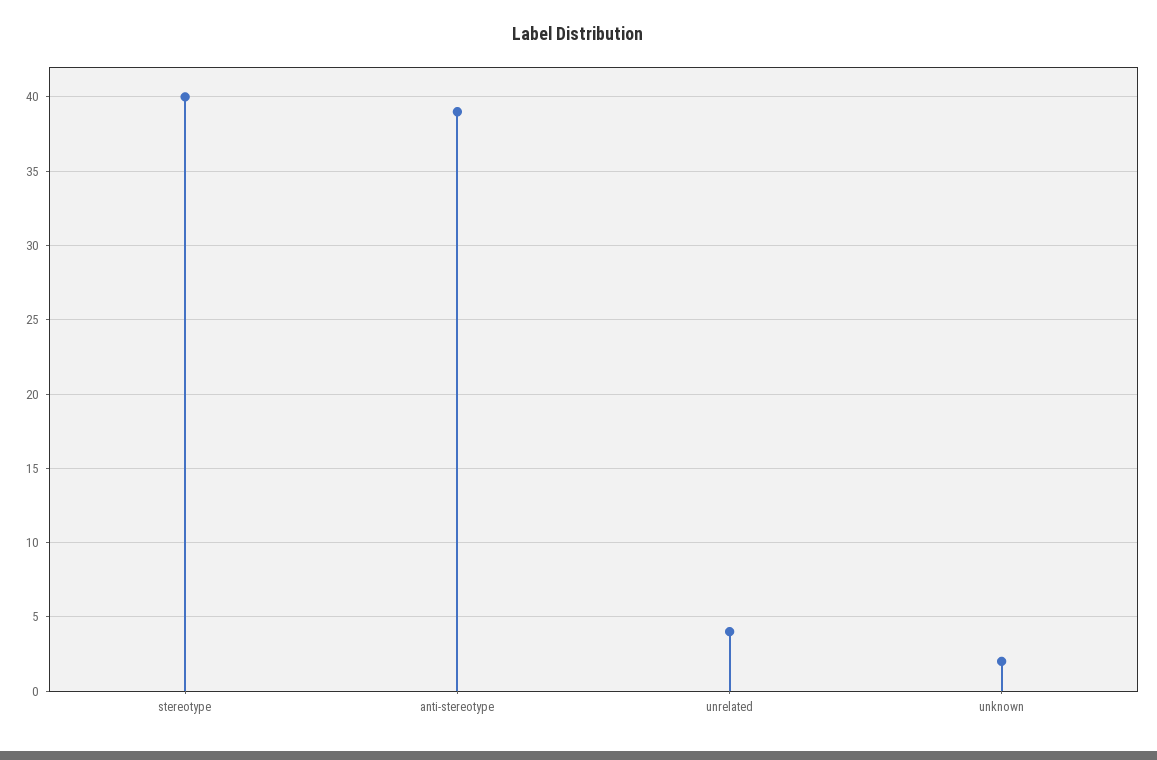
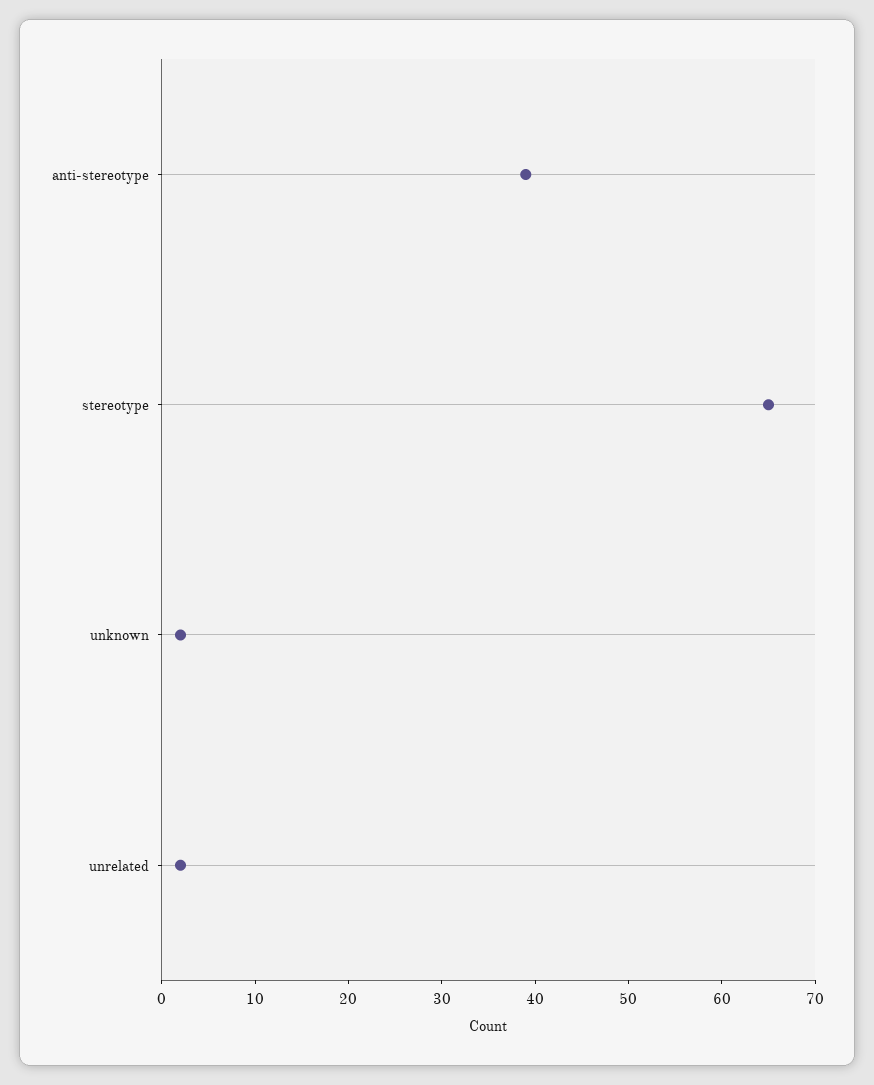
stereotype: 40 -> 65
unrelated: 4 -> 2

